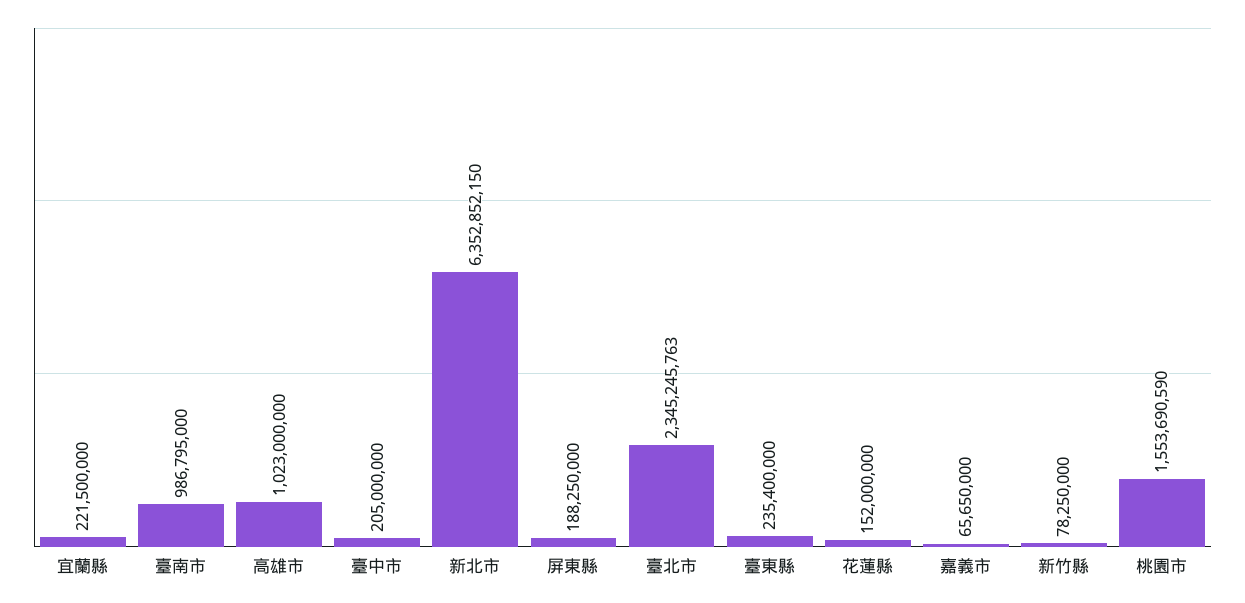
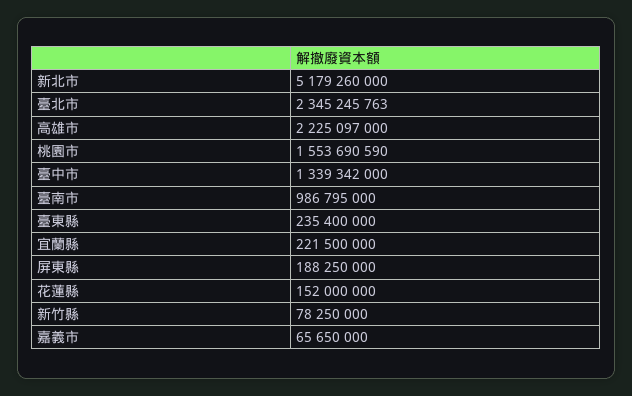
高雄市: 1023000000 -> 2225097000
臺中市: 205000000 -> 1339342000
新北市: 6352852150 -> 5179260000

